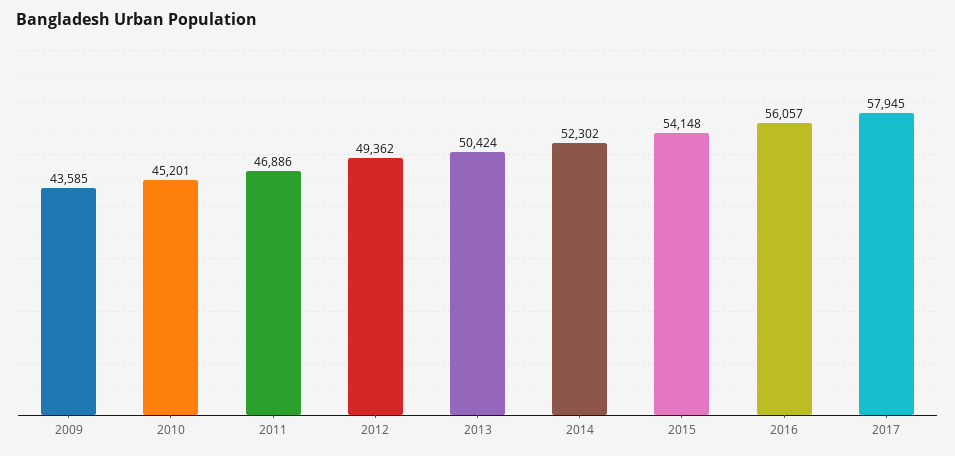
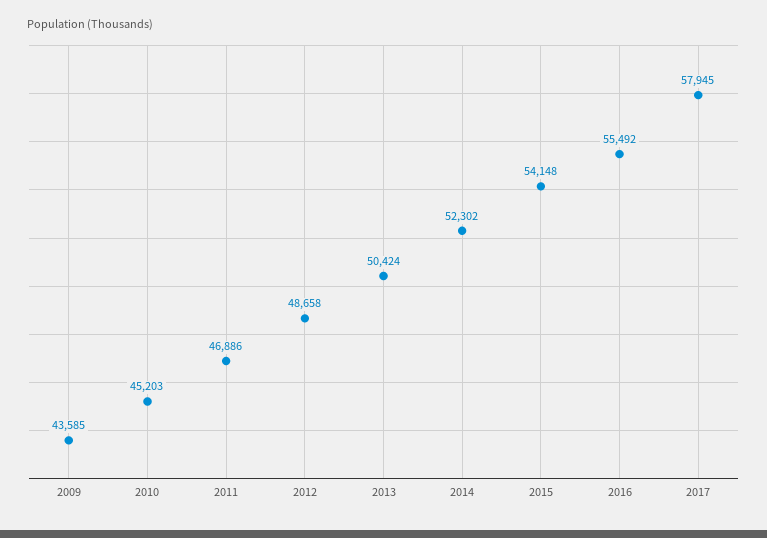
2010: 45201 -> 45203
2012: 49362 -> 48658
2016: 56057 -> 55492

